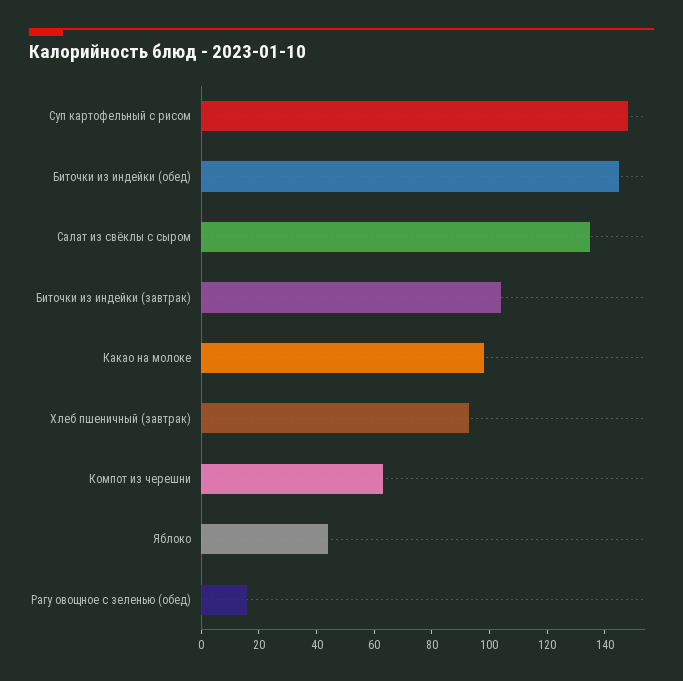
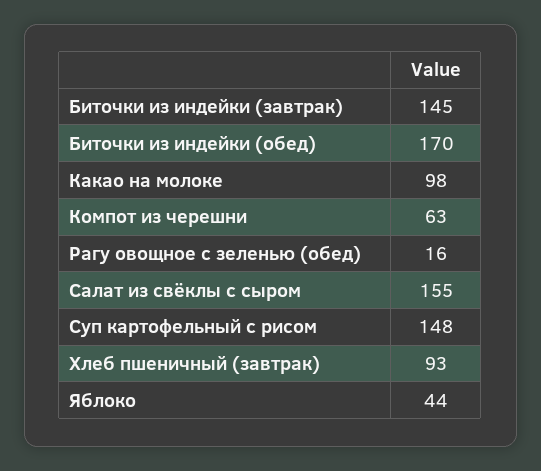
Биточки из индейки (обед): 145 -> 170
Салат из свёклы с сыром: 135 -> 155
Биточки из индейки (завтрак): 105 -> 145

